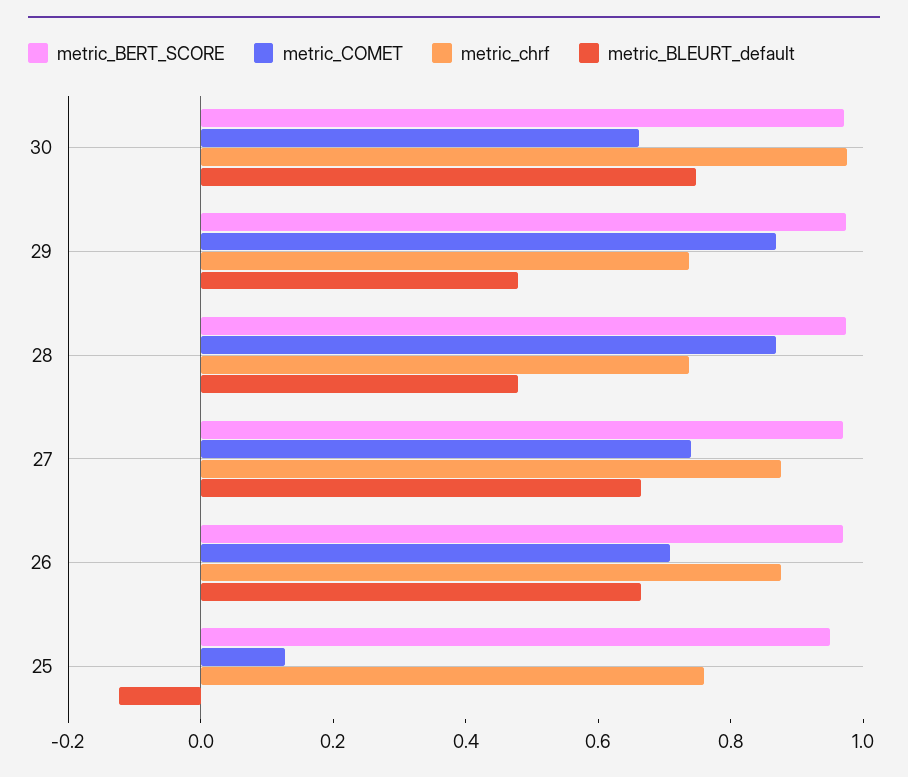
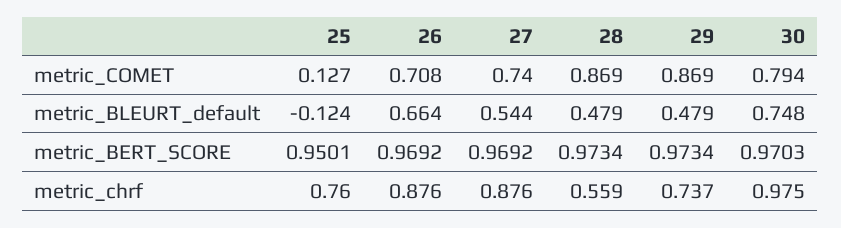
metric_COMET, 30: 0.65 -> 0.794
metric_chrf, 28: 0.75 -> 0.559
metric_BLEURT_default, 27: 0.65 -> 0.544

